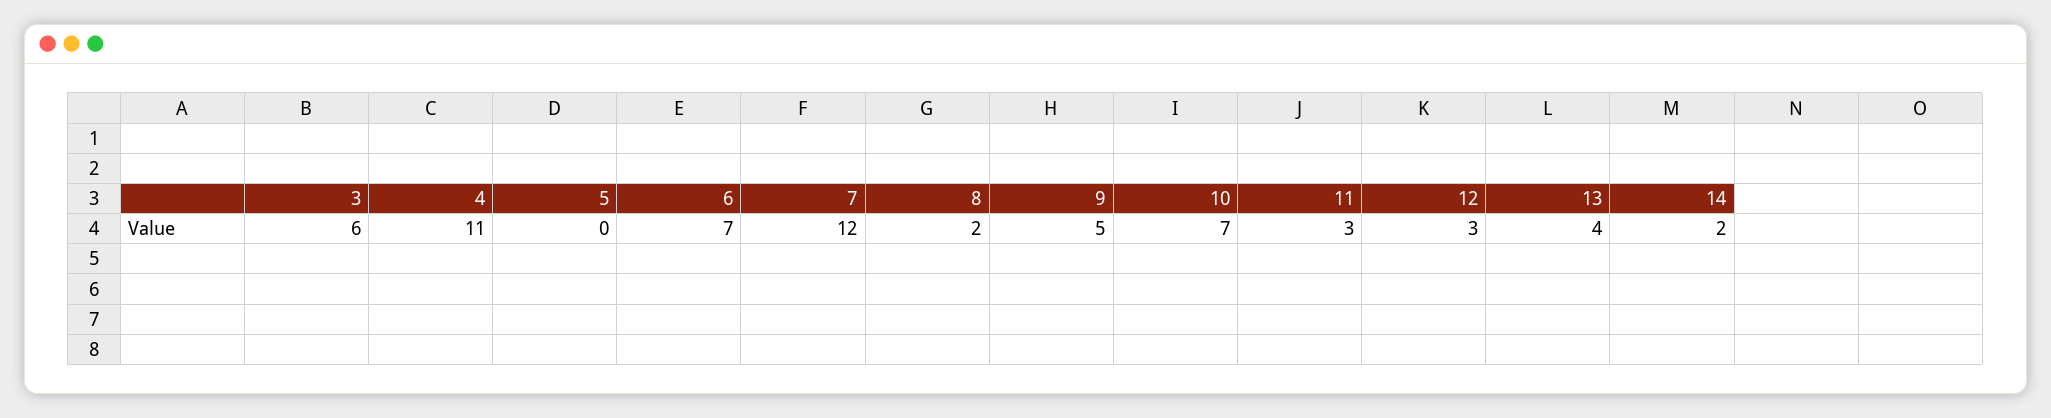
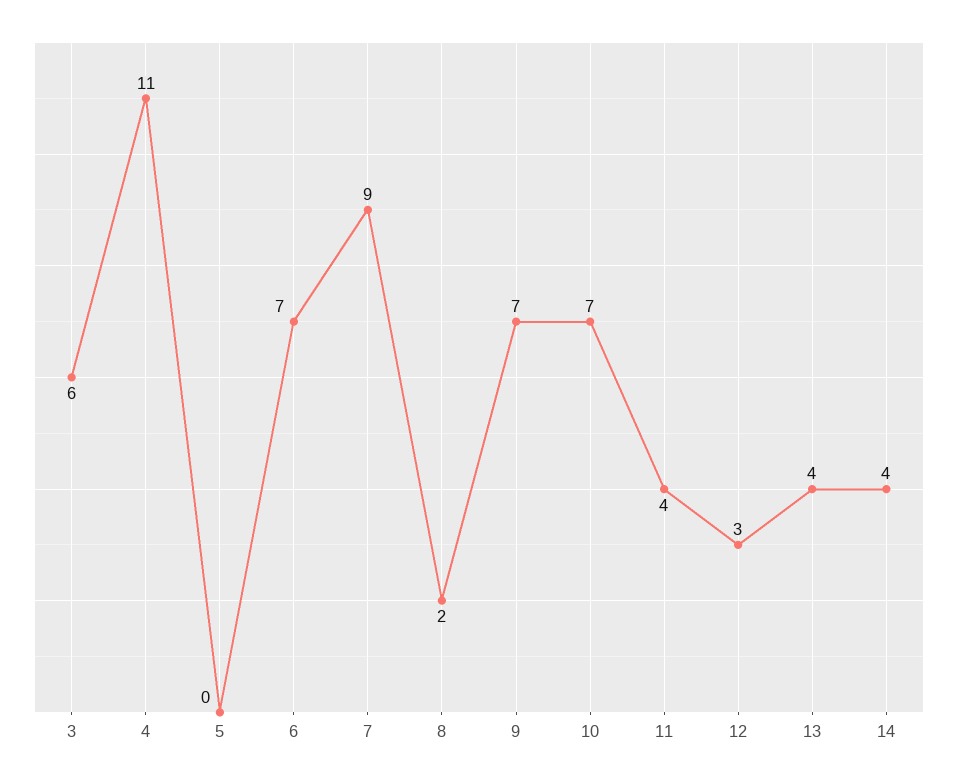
7: 12 -> 9
9: 5 -> 7
11: 3 -> 4
14: 2 -> 4

